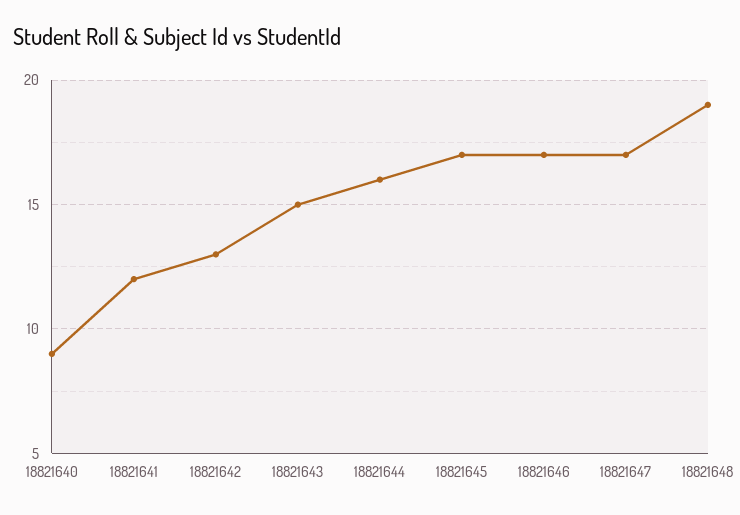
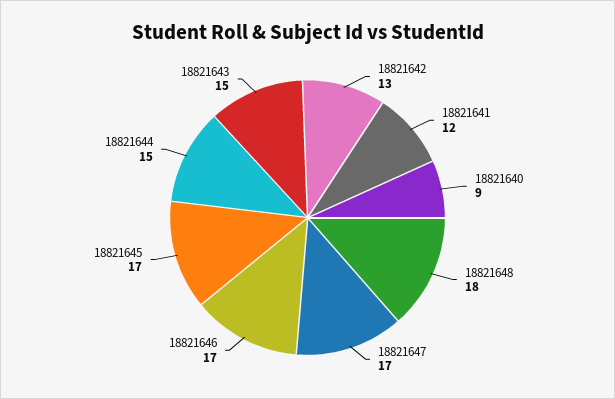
18821644: 16 -> 15
18821648: 19 -> 18

